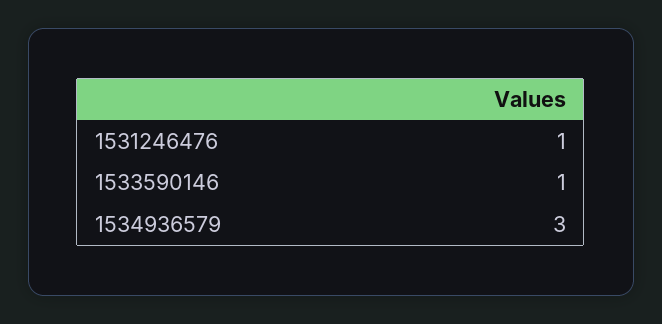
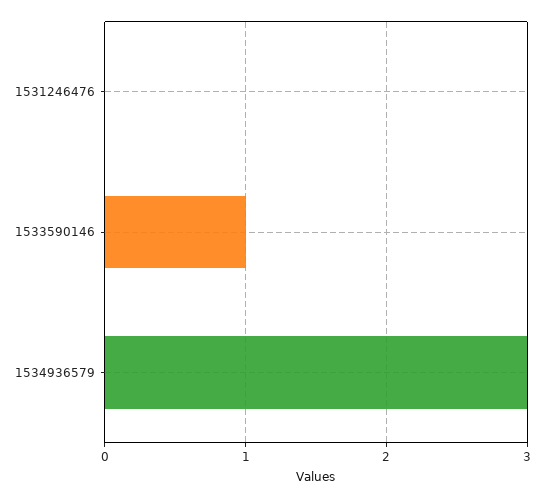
1531246476: 1 -> 0

